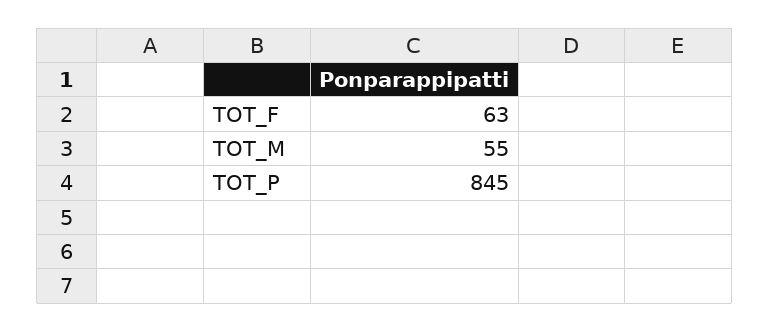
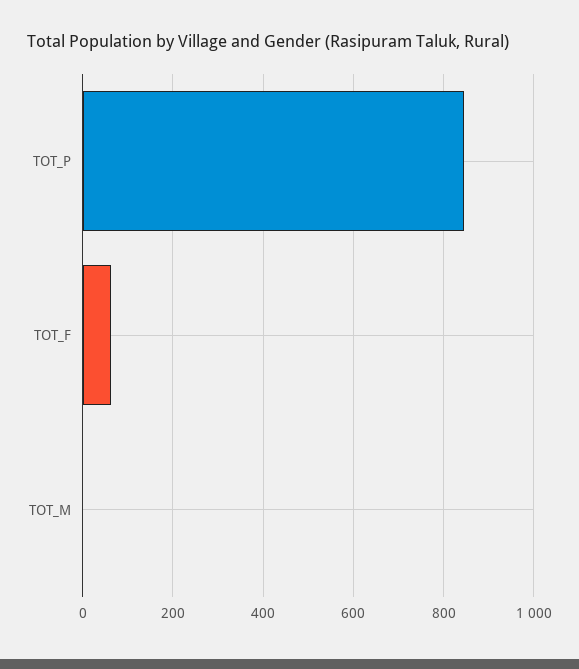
TOT_M: 55 -> 0

